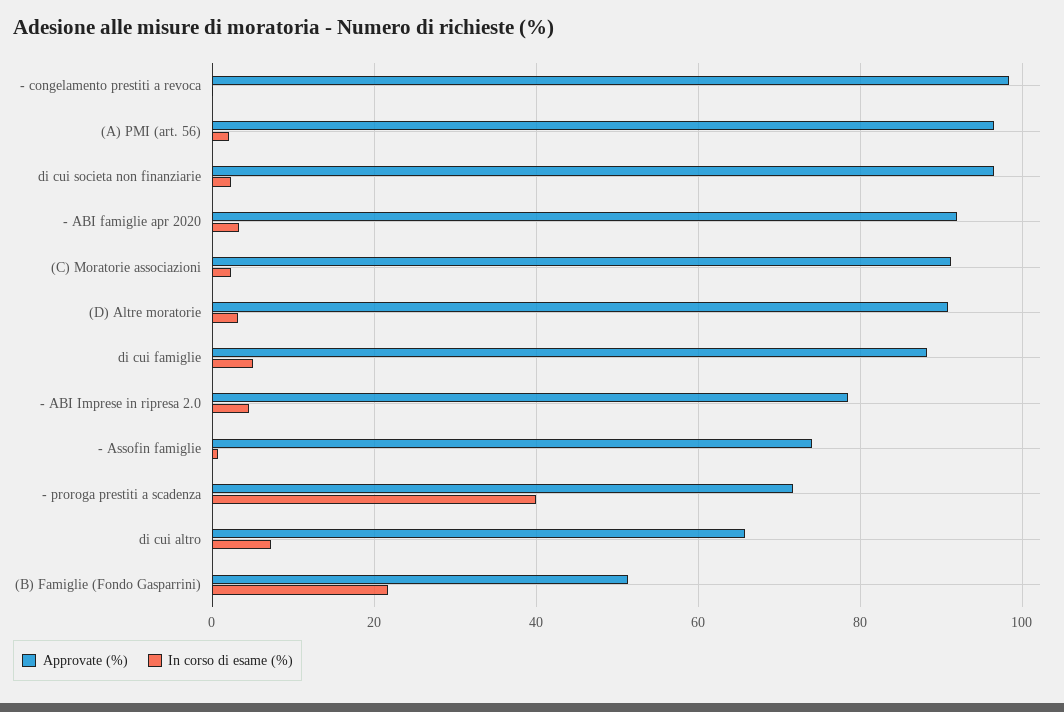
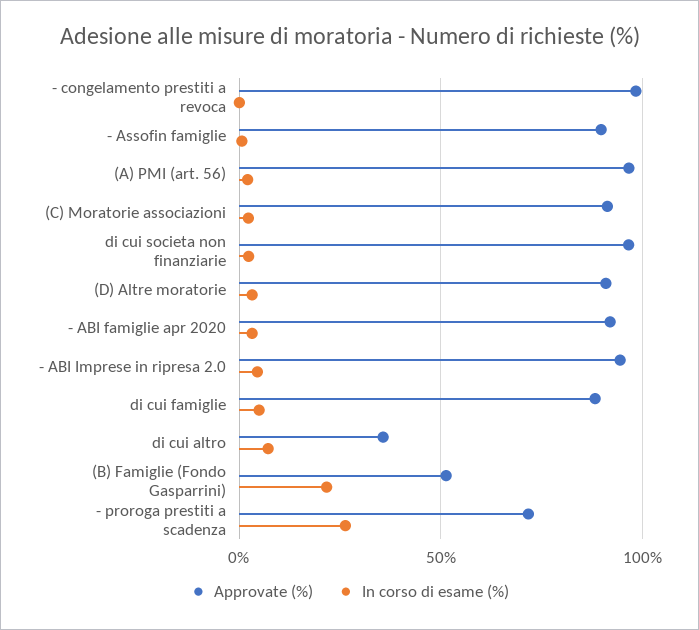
Approvate (%), - ABI Imprese in ripresa 2.0: 78 -> 95
Approvate (%), - Assofin famiglie: 74 -> 90
In corso di esame (%), - proroga prestiti a scadenza: 40 -> 25
Approvate (%), di cui altro: 66 -> 35

